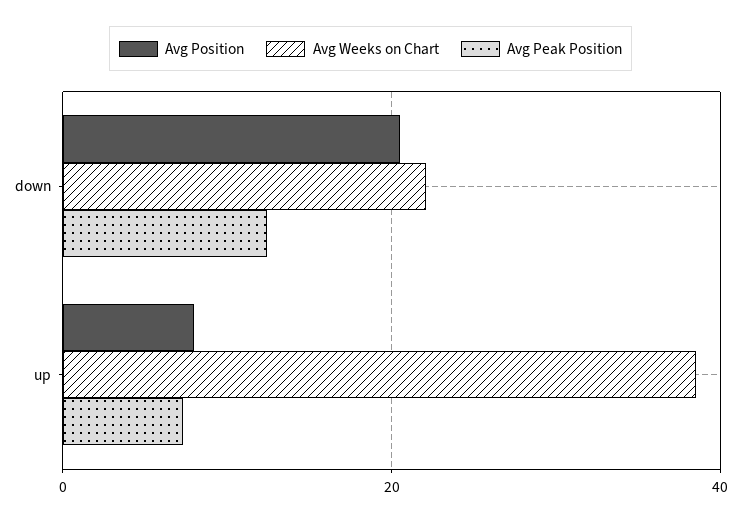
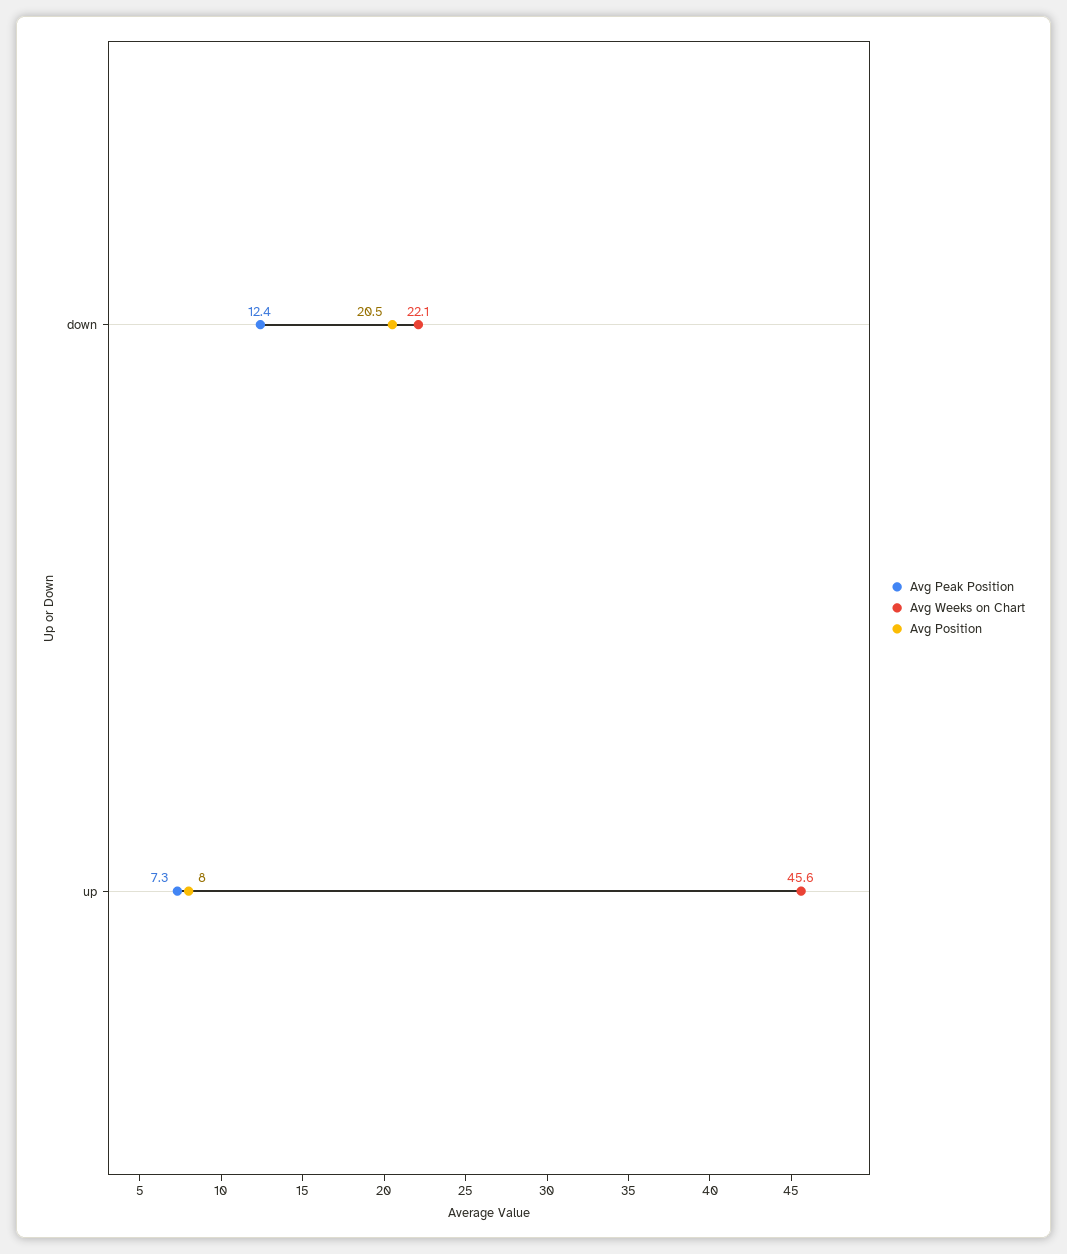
Avg Weeks on Chart, up: 38 -> 45.6

